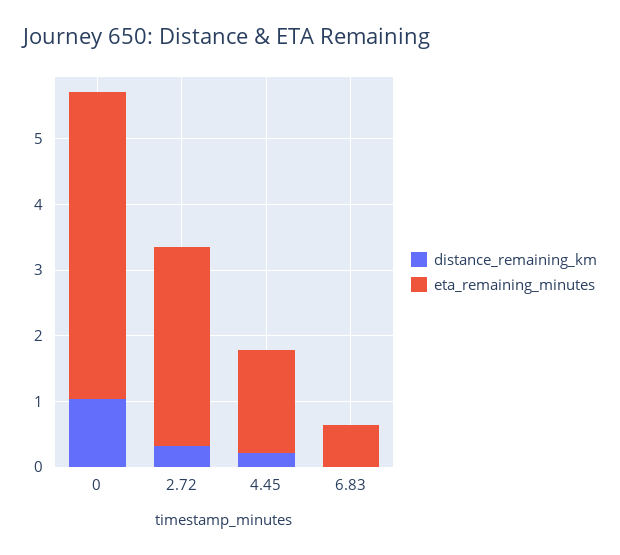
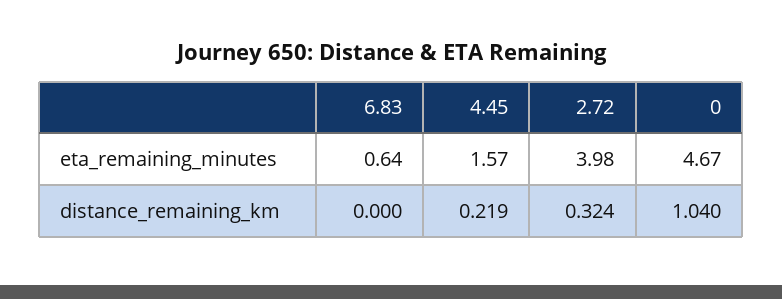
eta_remaining_minutes, 2.72: 3 -> 3.98

